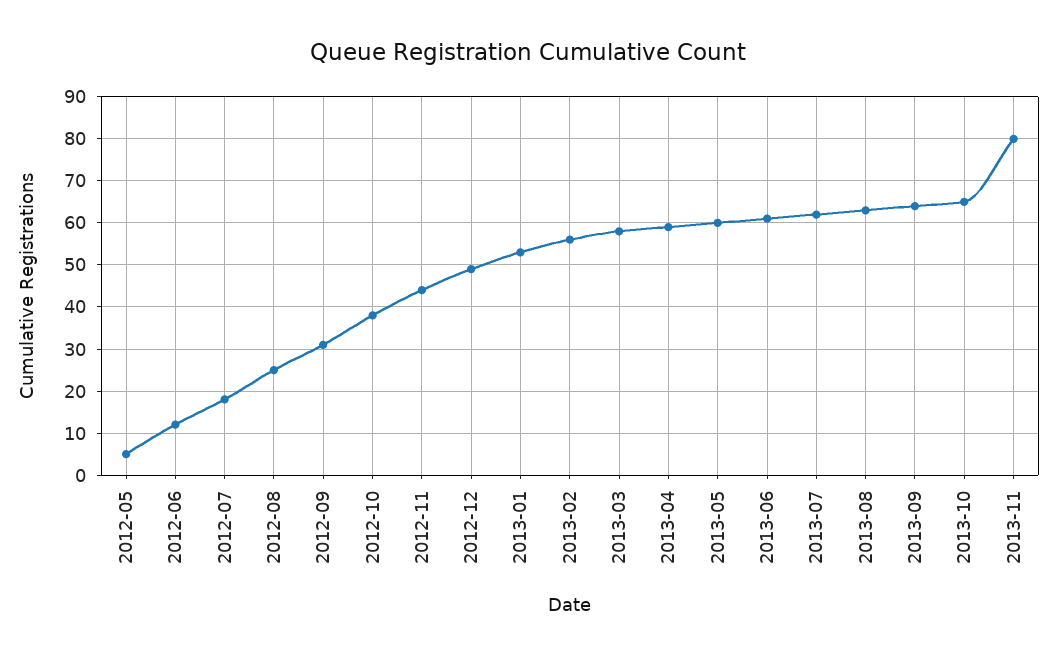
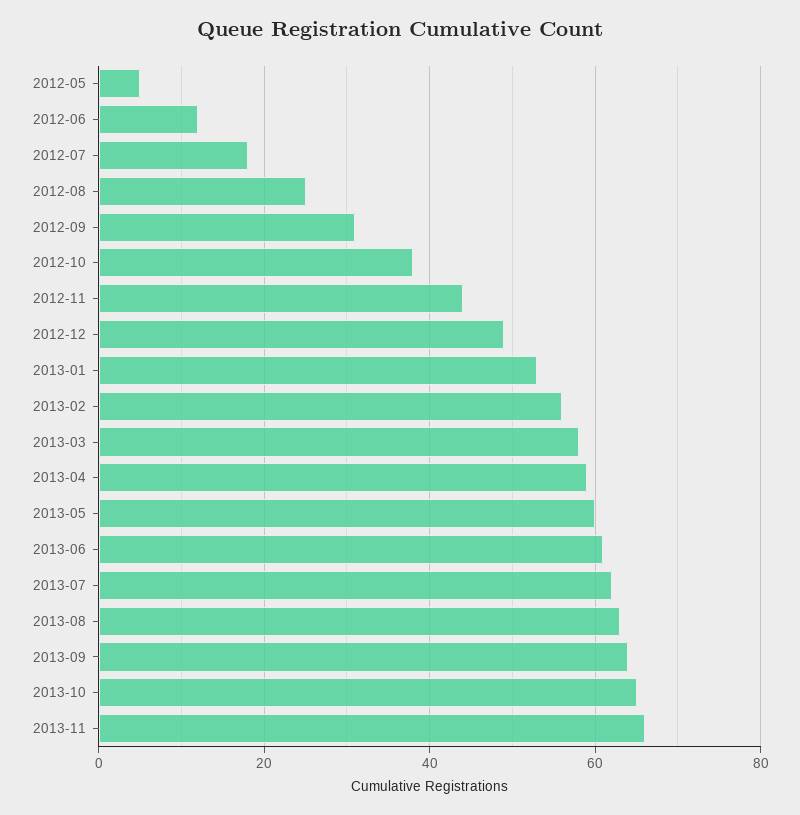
2013-11: 80 -> 65

